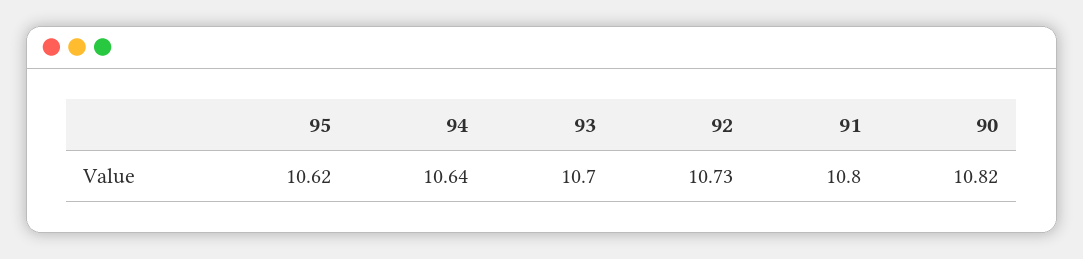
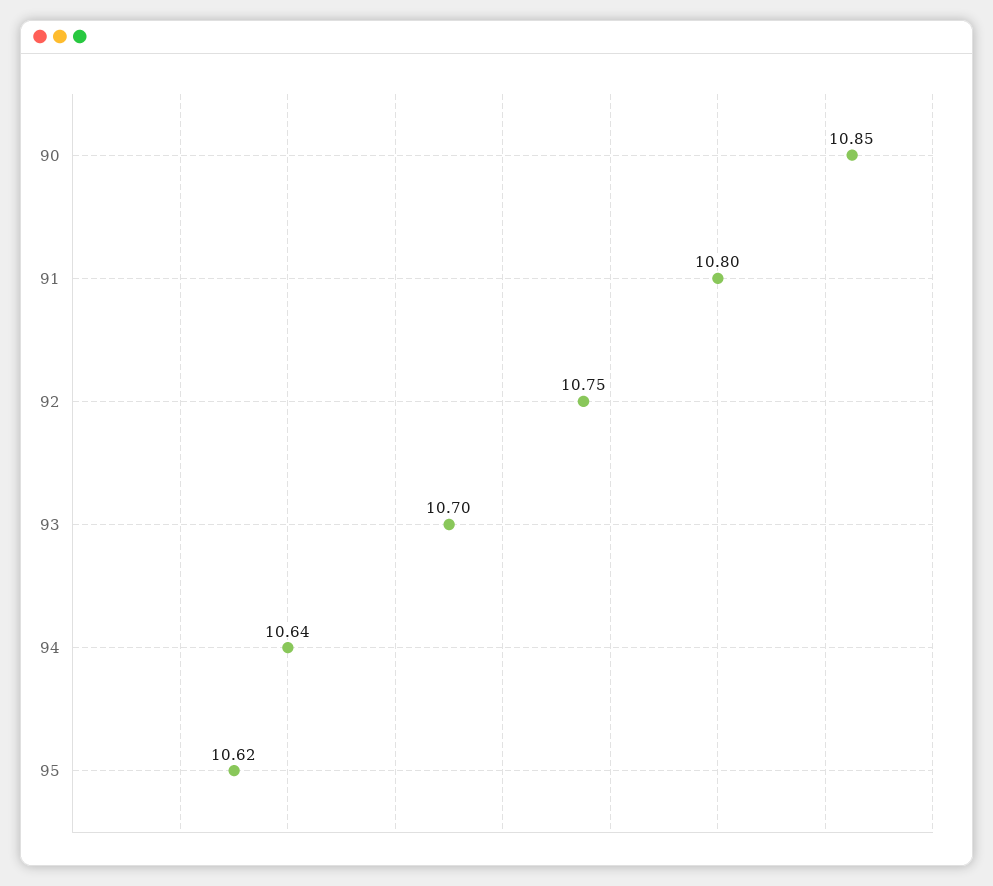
92: 10.73 -> 10.75
90: 10.82 -> 10.85

